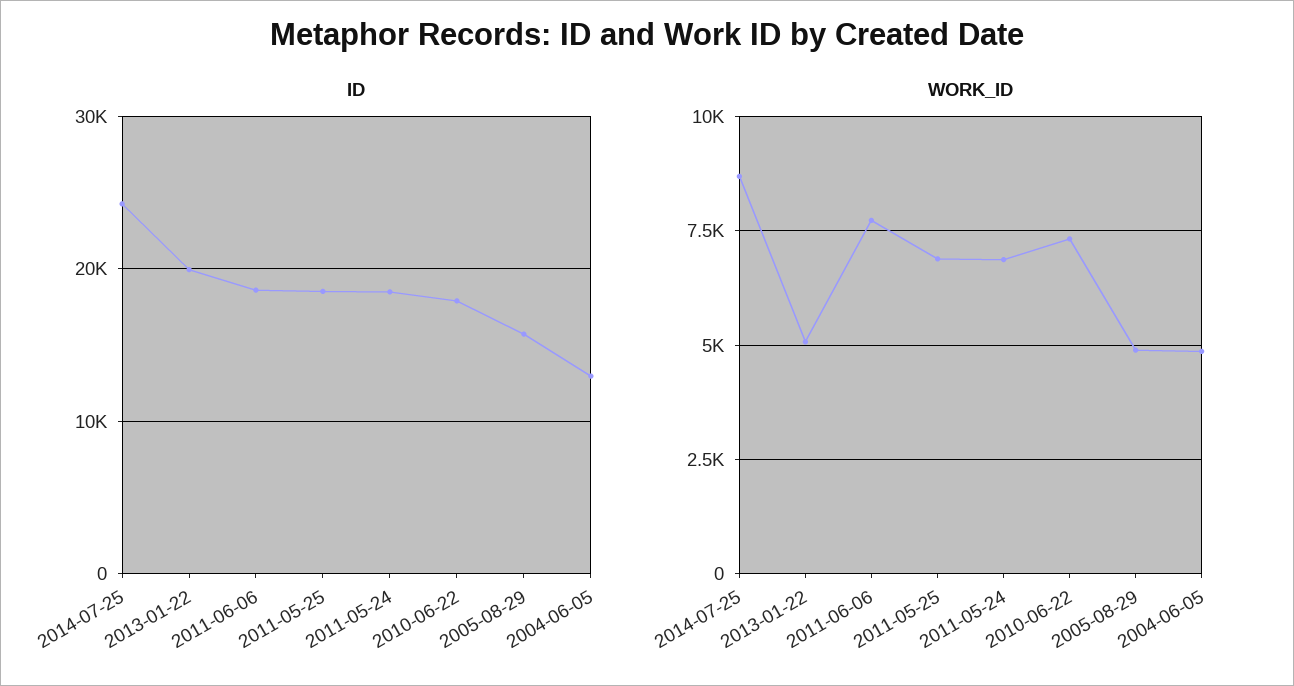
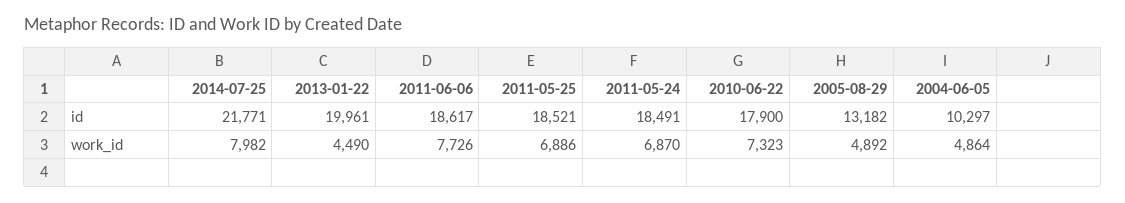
ID, 2014-07-25: 24000 -> 21771
ID, 2005-08-29: 16000 -> 13182
ID, 2004-06-05: 13000 -> 10297
WORK_ID, 2014-07-25: 8750 -> 7982
WORK_ID, 2013-01-22: 5000 -> 4490

